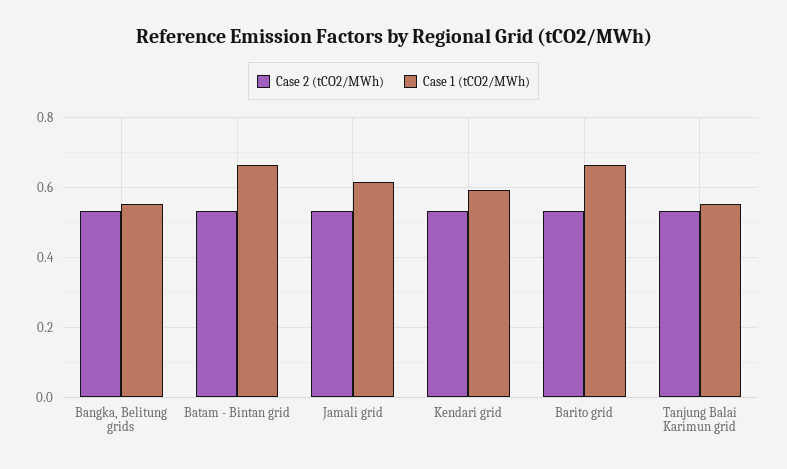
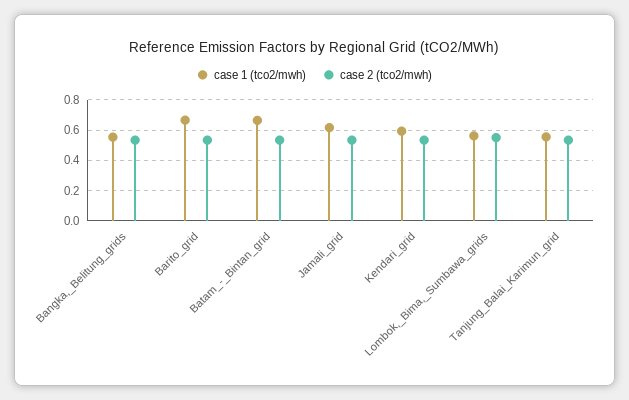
Case 1 (tCO2/MWh), Lombok,_Bima,_Sumbawa_grids: none -> 0.55
Case 2 (tCO2/MWh), Lombok,_Bima,_Sumbawa_grids: none -> 0.55

